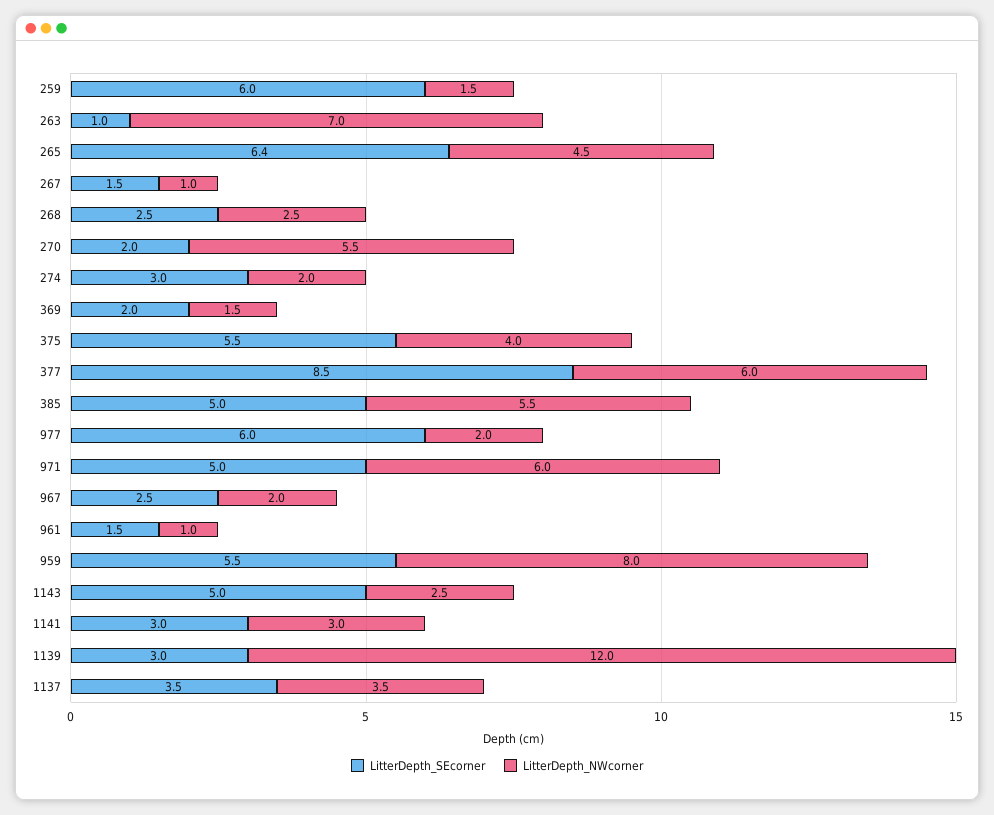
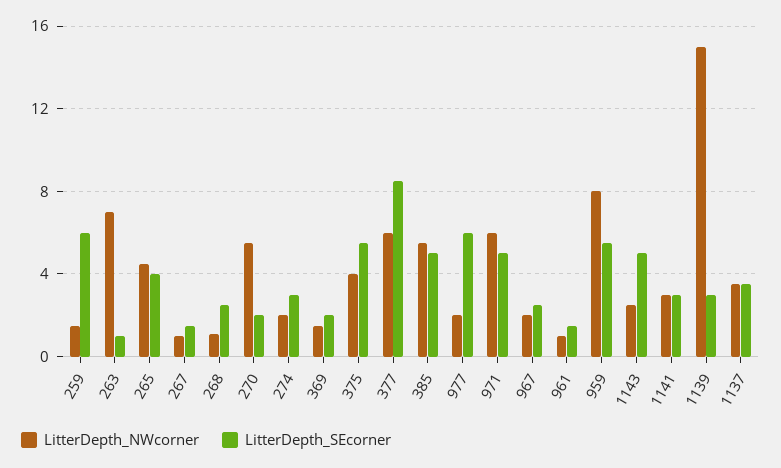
LitterDepth_SEcorner, 265: 6.4 -> 4
LitterDepth_NWcorner, 268: 2.5 -> 1
LitterDepth_NWcorner, 1139: 12 -> 15

